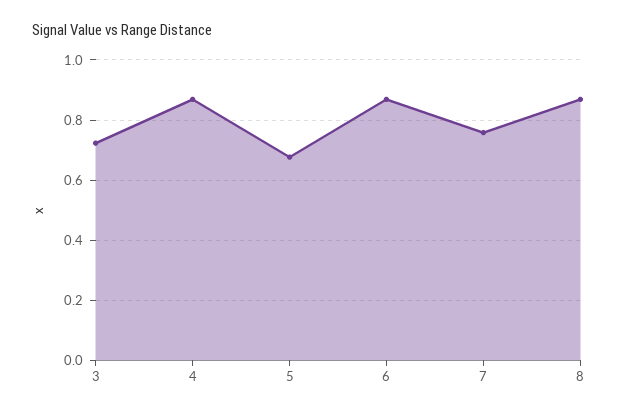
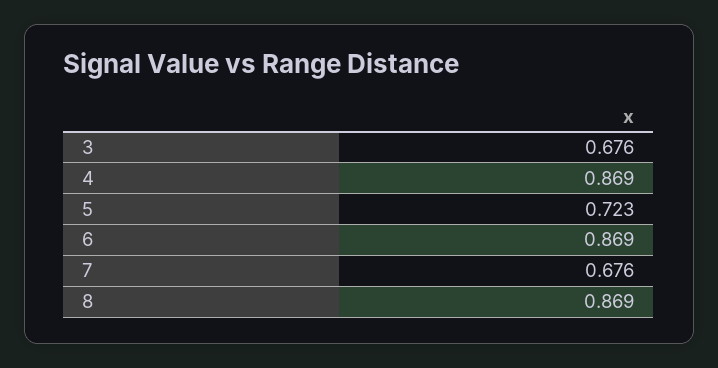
3: 0.72 -> 0.676
5: 0.68 -> 0.723
7: 0.76 -> 0.676

